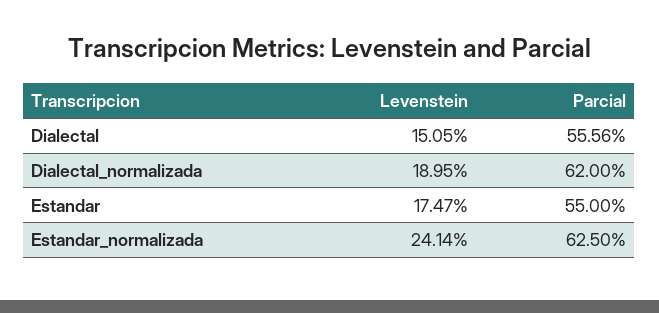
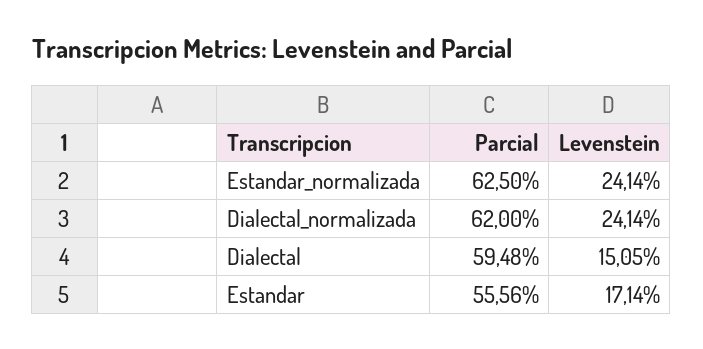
Parcial, Dialectal: 55.56 -> 59.48
Levenstein, Dialectal_normalizada: 18.95 -> 24.14
Levenstein, Estandar: 17.47 -> 17.14
Parcial, Estandar: 55 -> 55.56

